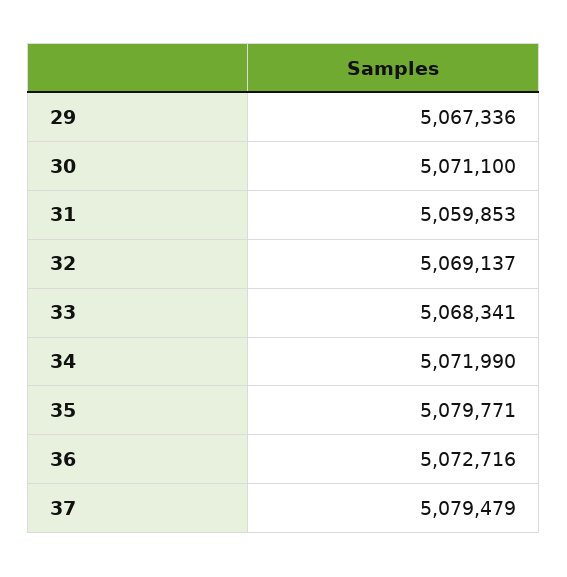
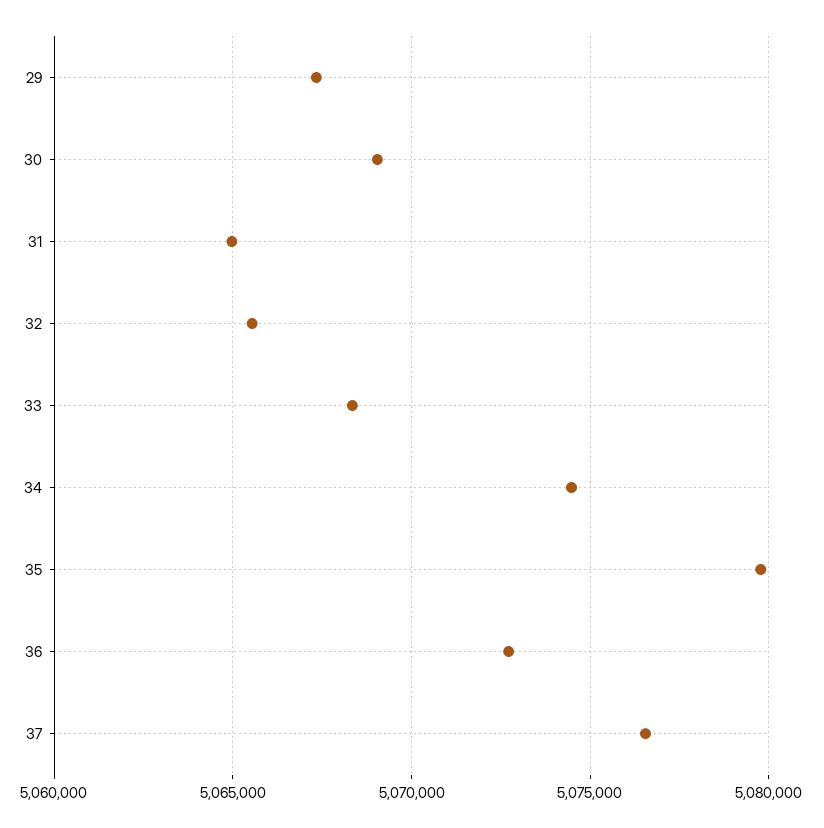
30: 5071100 -> 5069000
31: 5059853 -> 5065000
32: 5069137 -> 5065500
34: 5071990 -> 5074500
37: 5079479 -> 5076500

